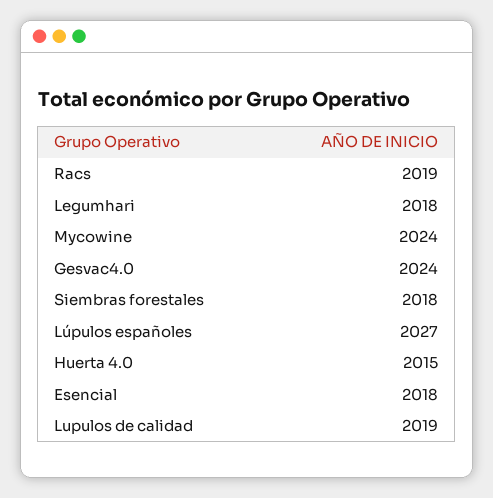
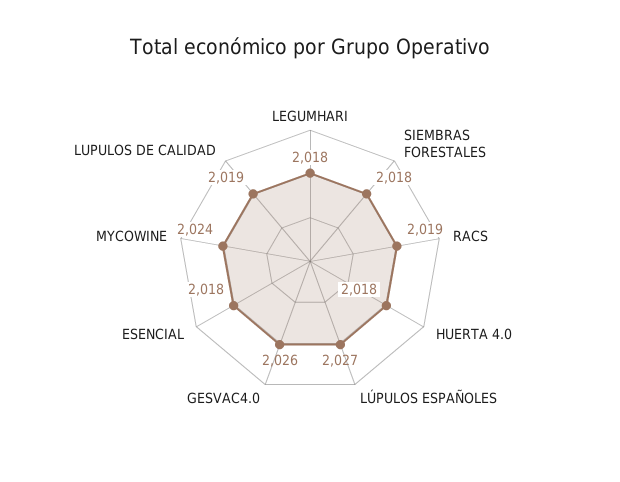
Gesvac4.0: 2024 -> 2026
Huerta 4.0: 2015 -> 2018

